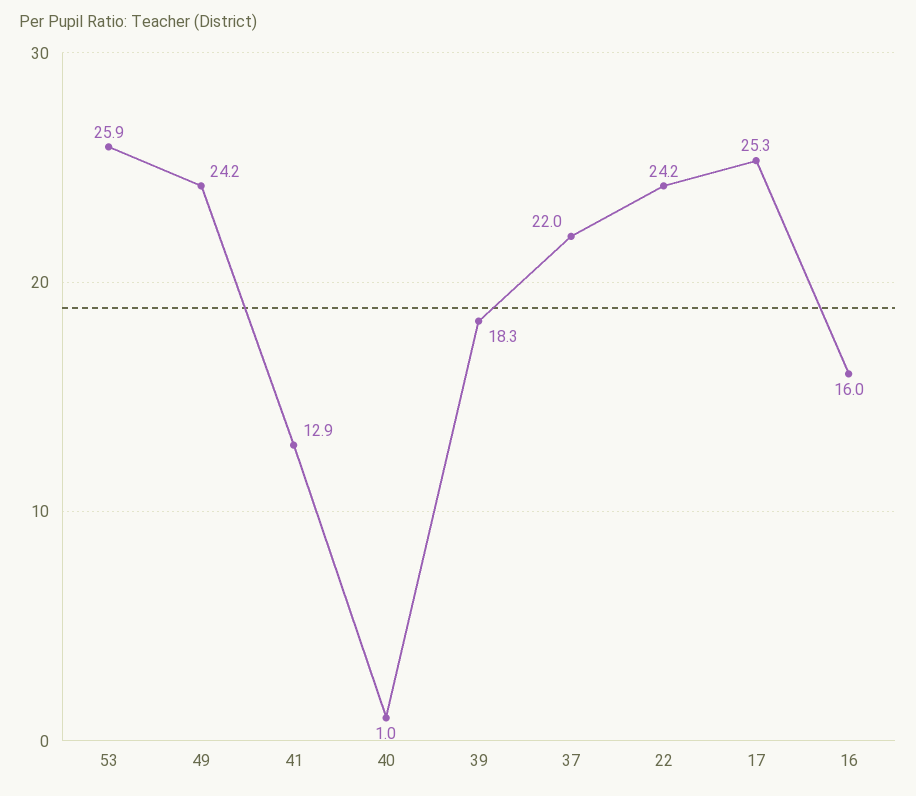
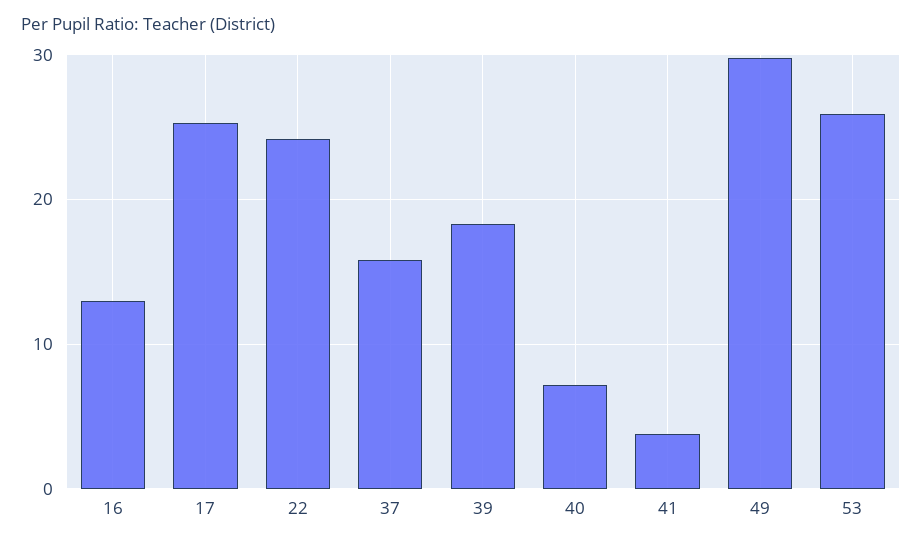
49: 24.2 -> 30
41: 12.9 -> 4
40: 1 -> 7
37: 22 -> 16
16: 16 -> 13

